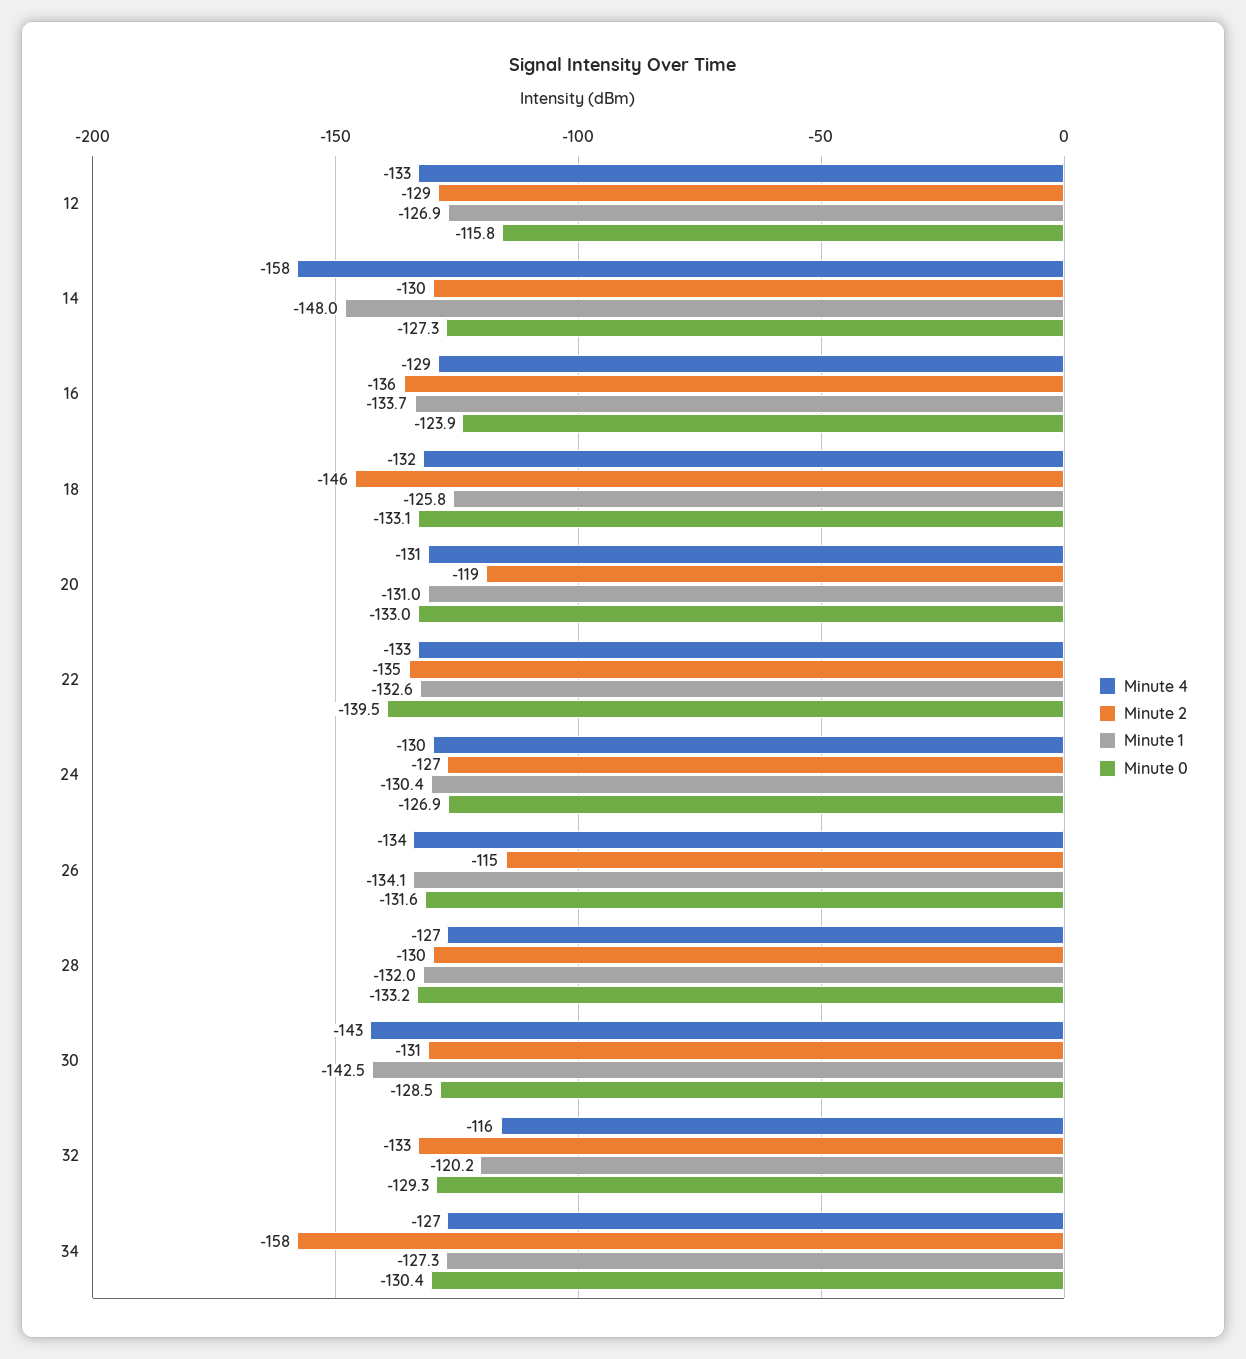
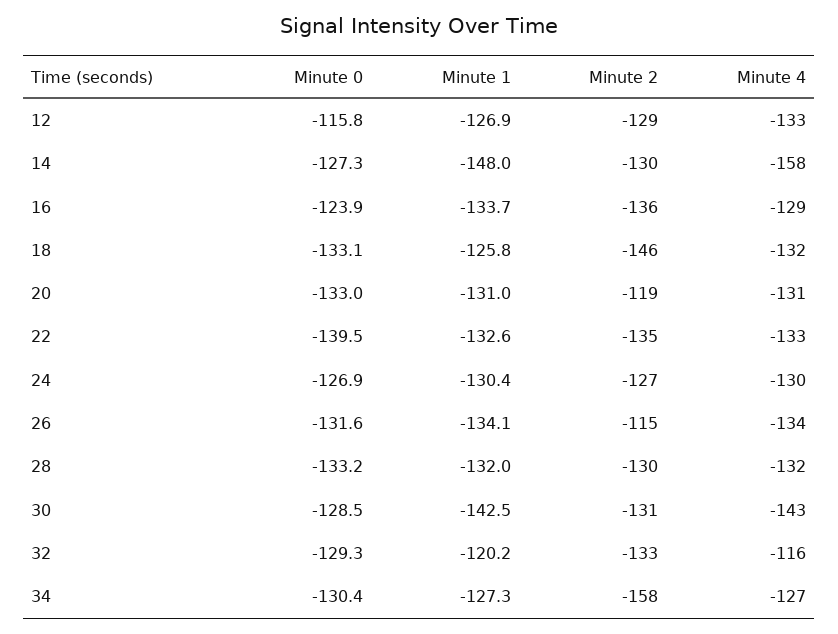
Minute 4, 28: -127 -> -132

